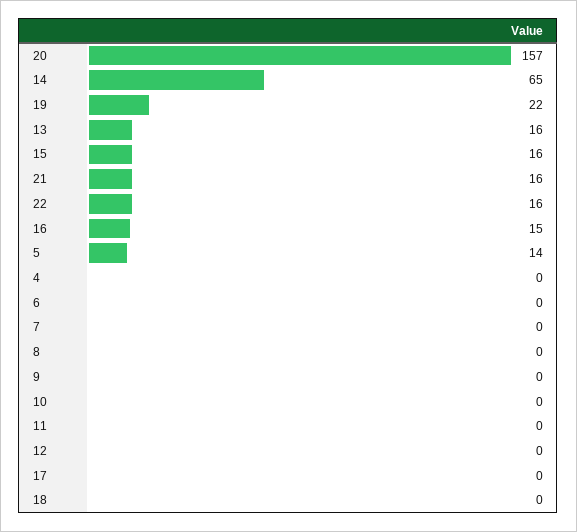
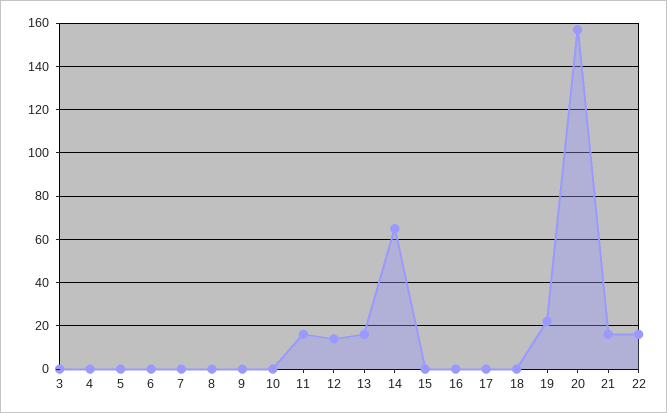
15: 16 -> 0
16: 15 -> 0
5: 14 -> 0
11: 0 -> 15
12: 0 -> 15
3: none -> 0

